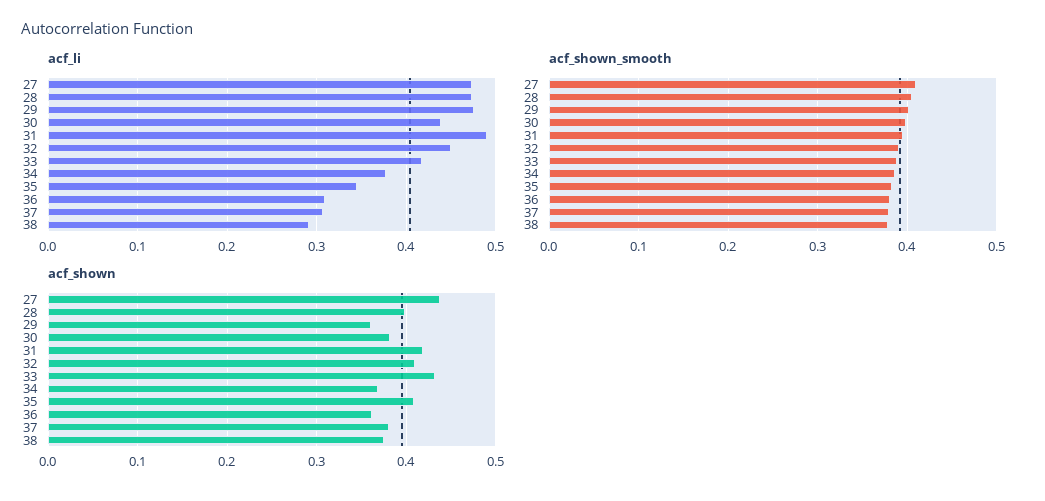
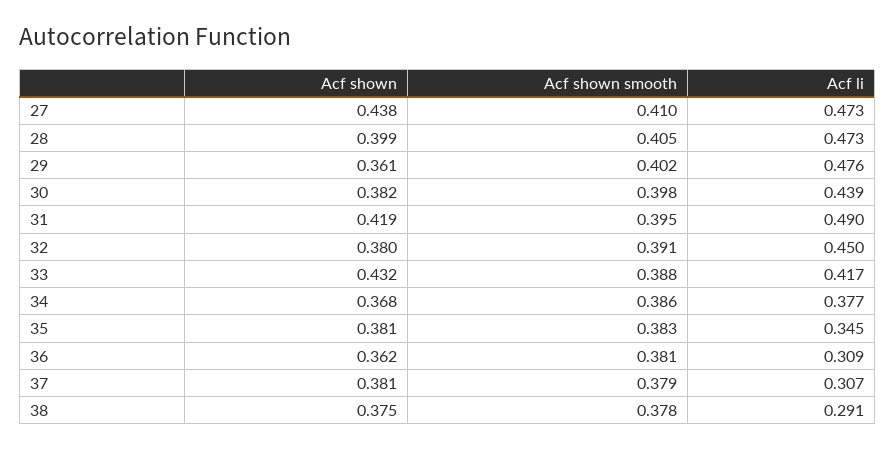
acf_shown, 32: 0.41 -> 0.38
acf_shown, 35: 0.41 -> 0.381

